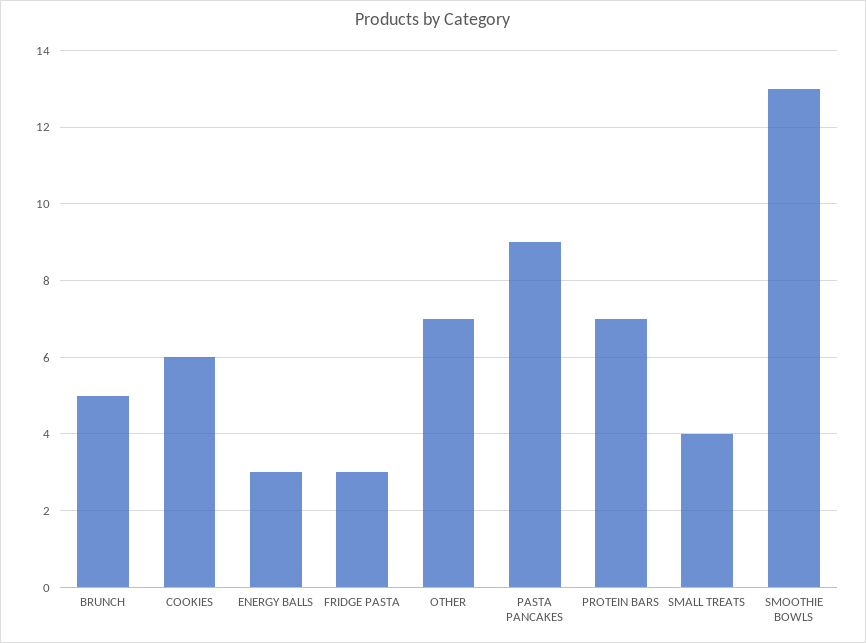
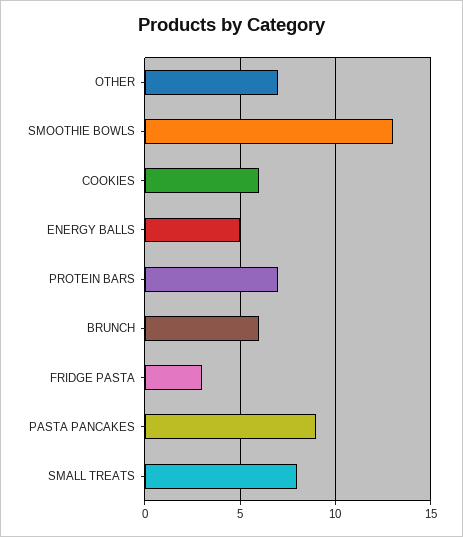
BRUNCH: 5 -> 6
ENERGY BALLS: 3 -> 5
SMALL TREATS: 4 -> 8

